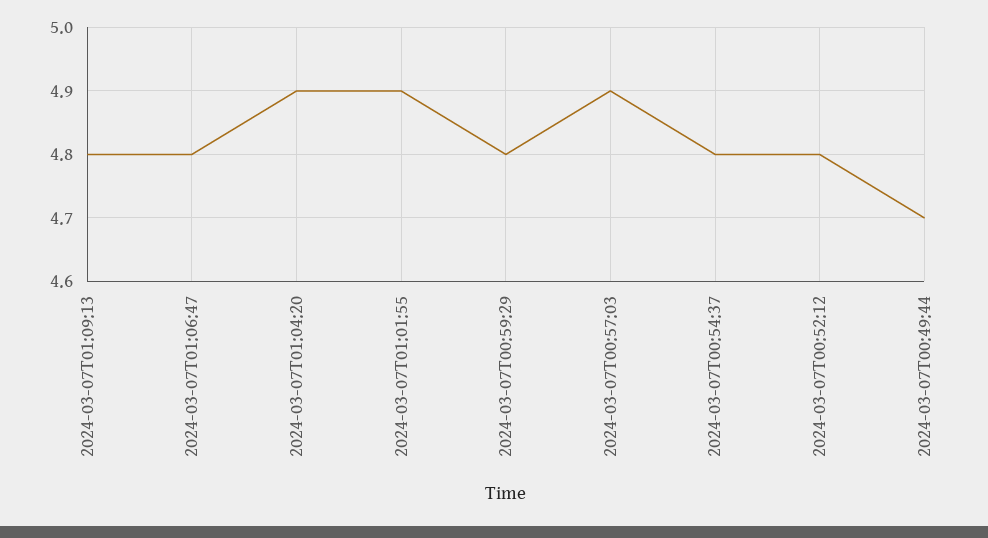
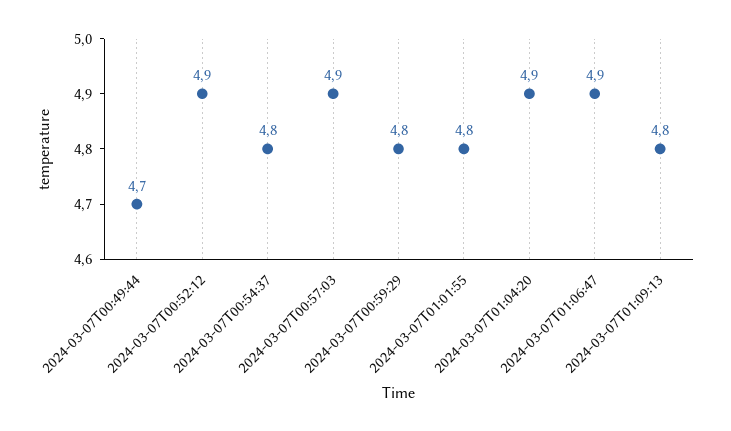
2024-03-07T01:06:47: 4.8 -> 4.9
2024-03-07T01:01:55: 4.9 -> 4.8
2024-03-07T00:52:12: 4.8 -> 4.9

